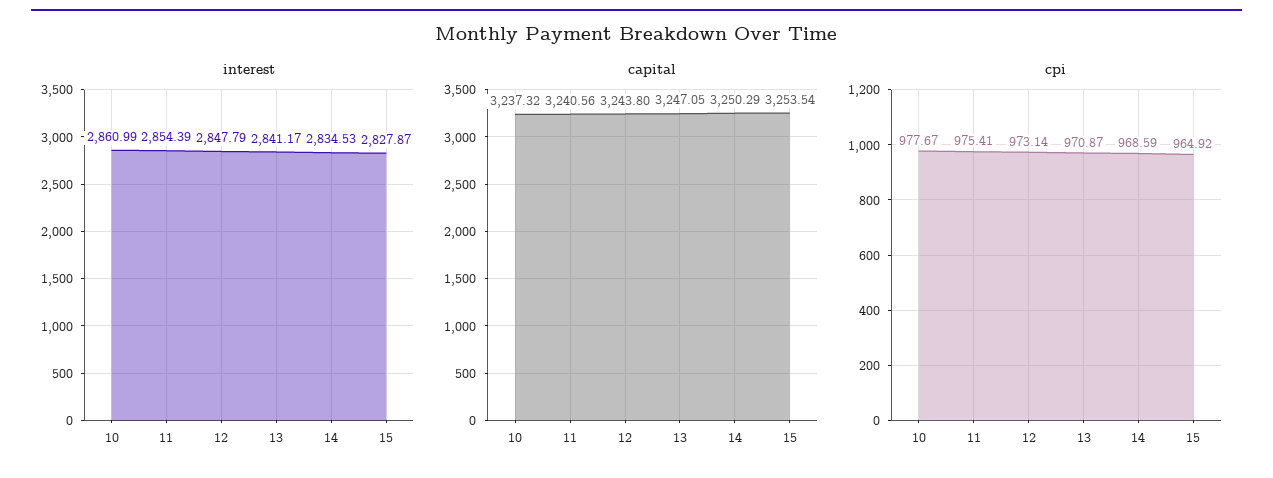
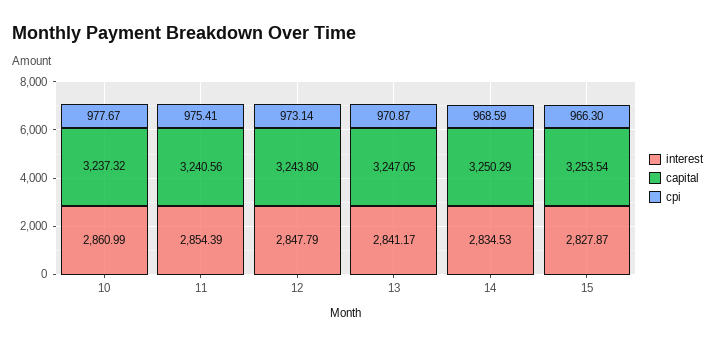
cpi, 15: 964.92 -> 966.3

